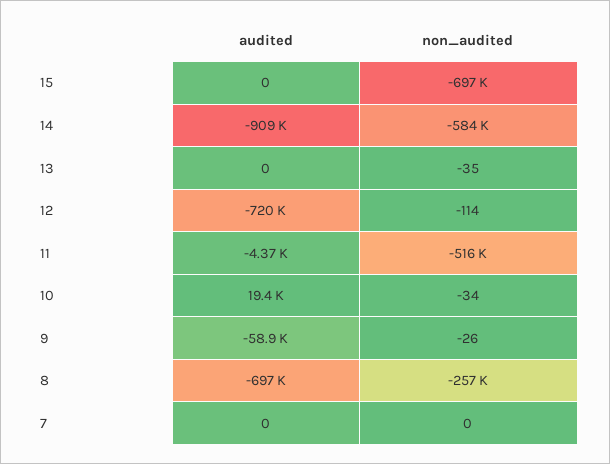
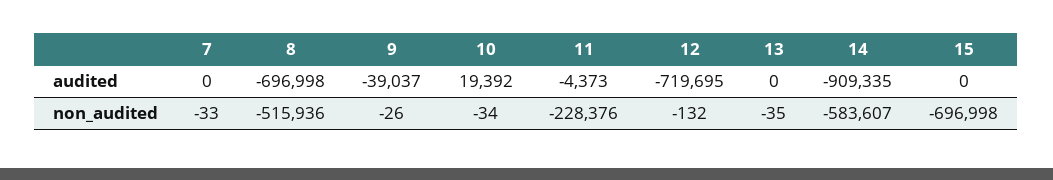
non_audited, 12: -114 -> -132
non_audited, 11: -516000 -> -228376
audited, 9: -58900 -> -39037
non_audited, 8: -257000 -> -515936
non_audited, 7: 0 -> -33

